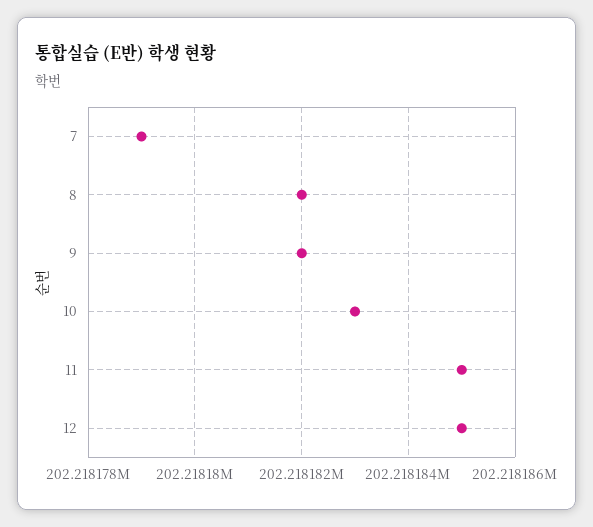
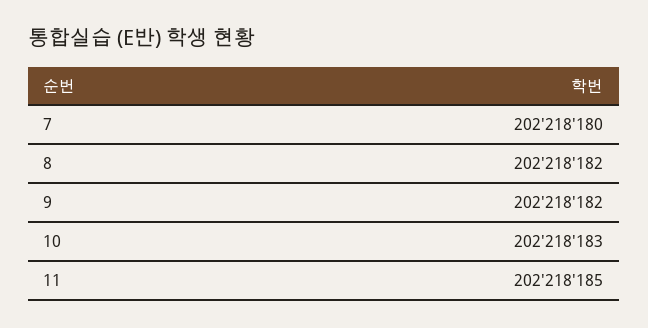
7: 202218179 -> 202218180
12: 202218185 -> none

